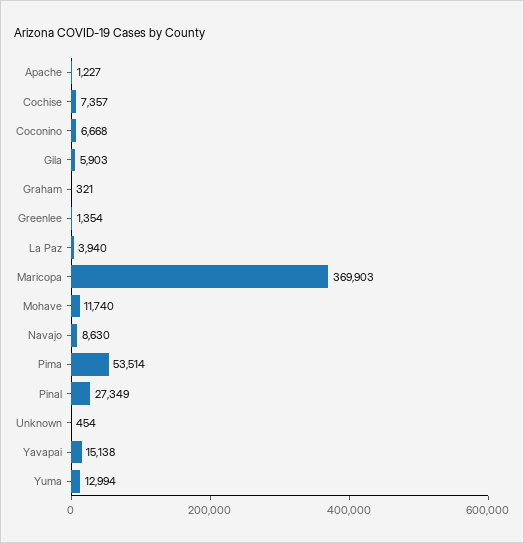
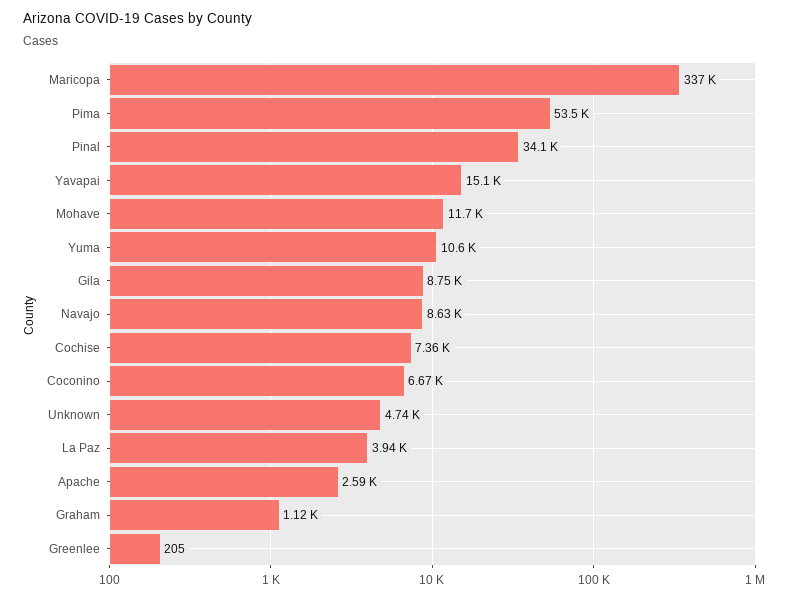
Apache: 1227 -> 2590
Gila: 5903 -> 8750
Graham: 321 -> 1120
Greenlee: 1354 -> 205
Maricopa: 369903 -> 337000
Pinal: 27349 -> 34100
Unknown: 454 -> 4740
Yuma: 12994 -> 10600

